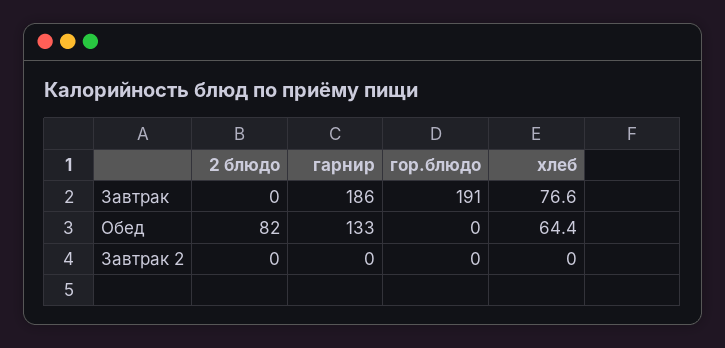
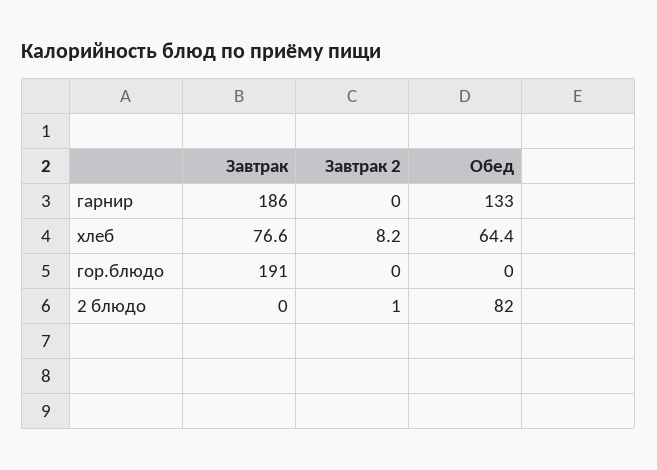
2 блюдо, Завтрак 2: 0 -> 1
хлеб, Завтрак 2: 0 -> 8.2

